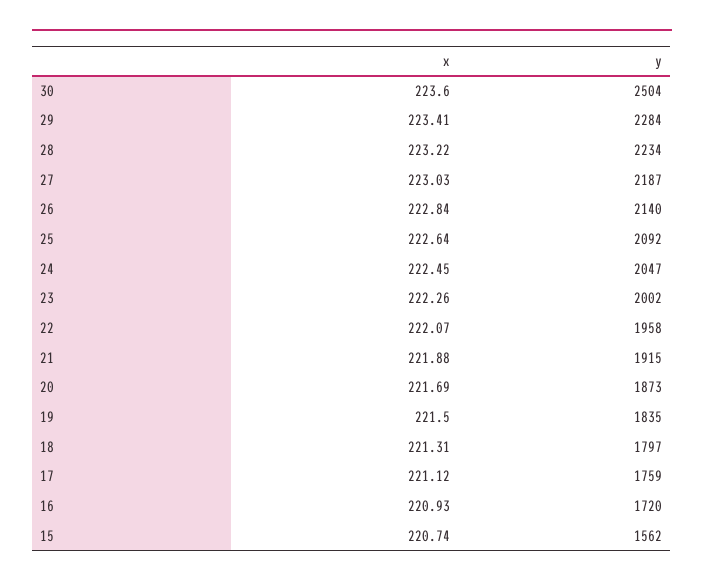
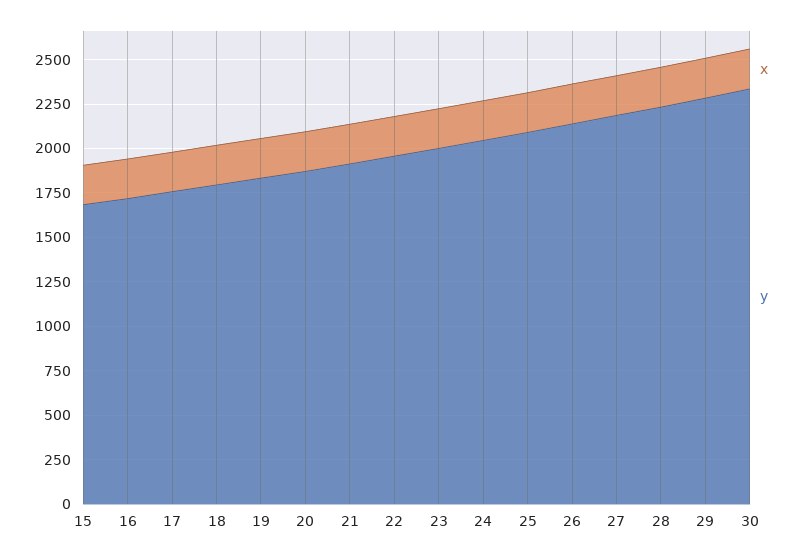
y, 30: 2504 -> 2350
y, 15: 1562 -> 1700

